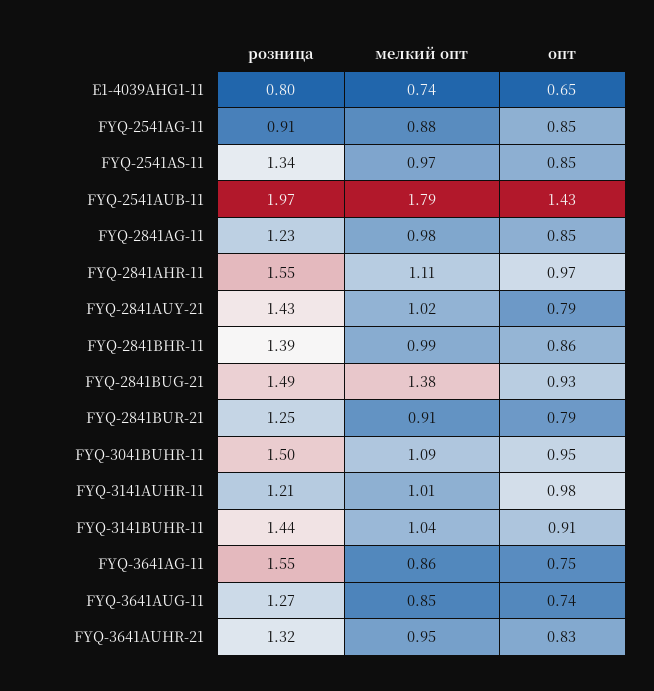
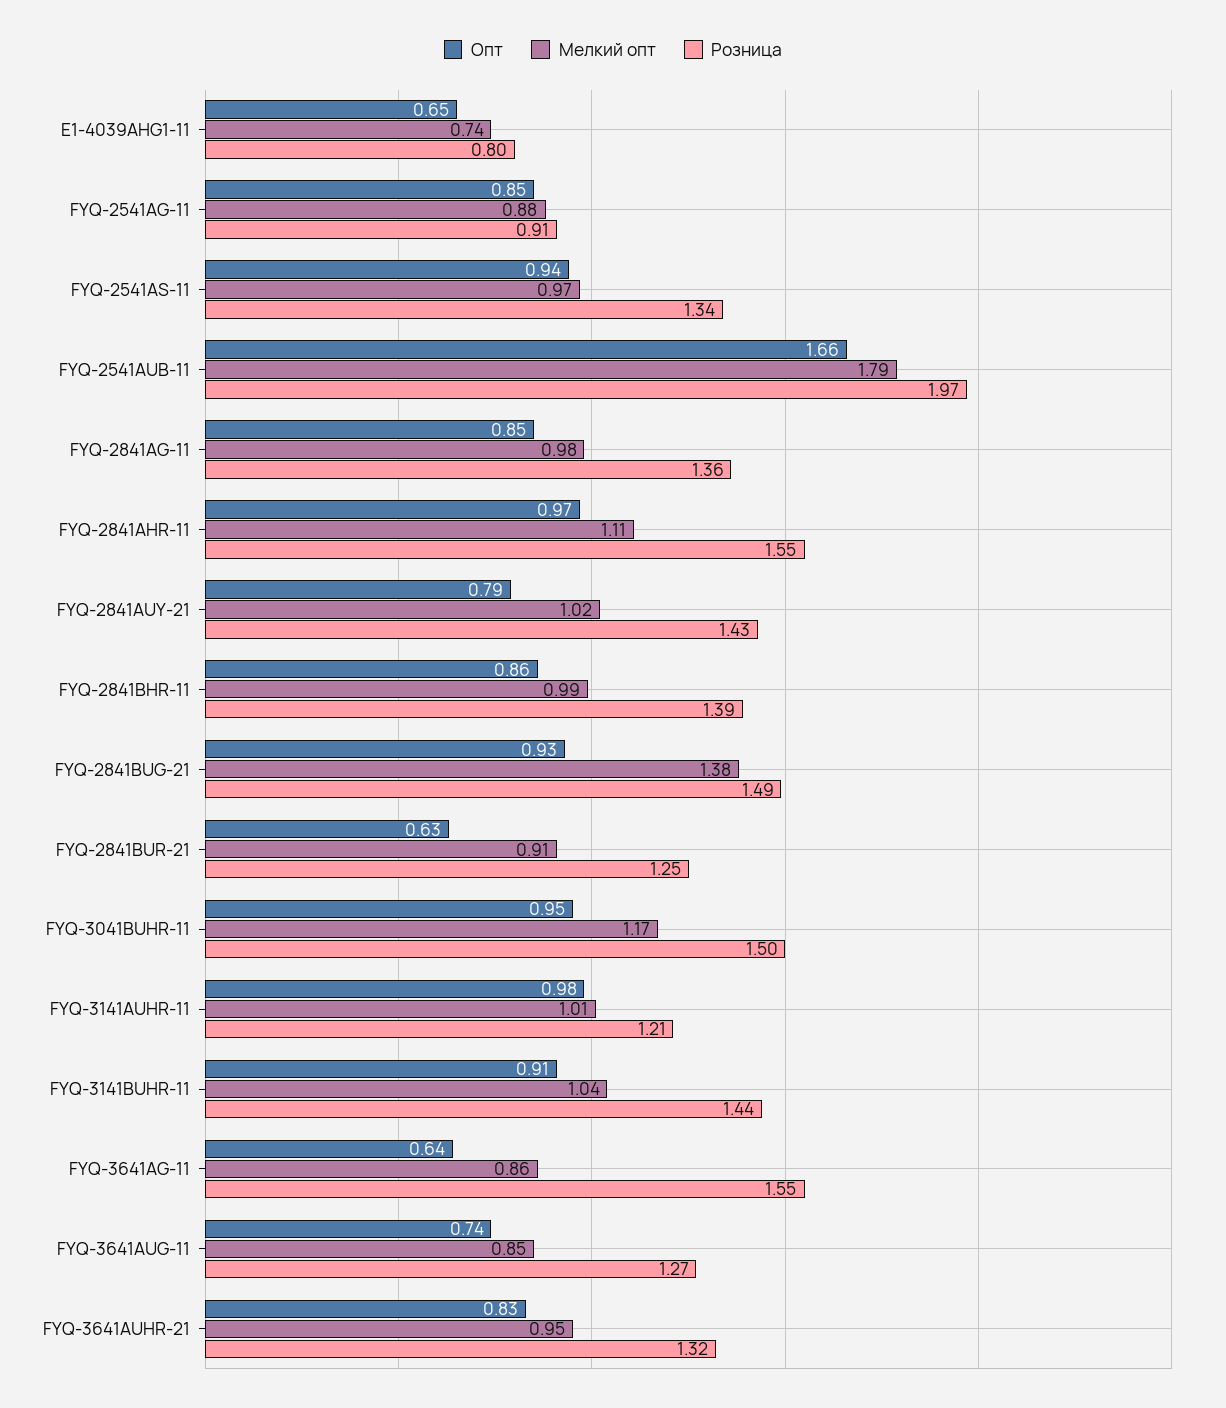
опт, FYQ-2541AS-11: 0.85 -> 0.94
опт, FYQ-2541AUB-11: 1.43 -> 1.66
розница, FYQ-2841AG-11: 1.23 -> 1.36
опт, FYQ-2841BUR-21: 0.79 -> 0.63
мелкий опт, FYQ-3041BUHR-11: 1.09 -> 1.17
опт, FYQ-3641AG-11: 0.75 -> 0.64

